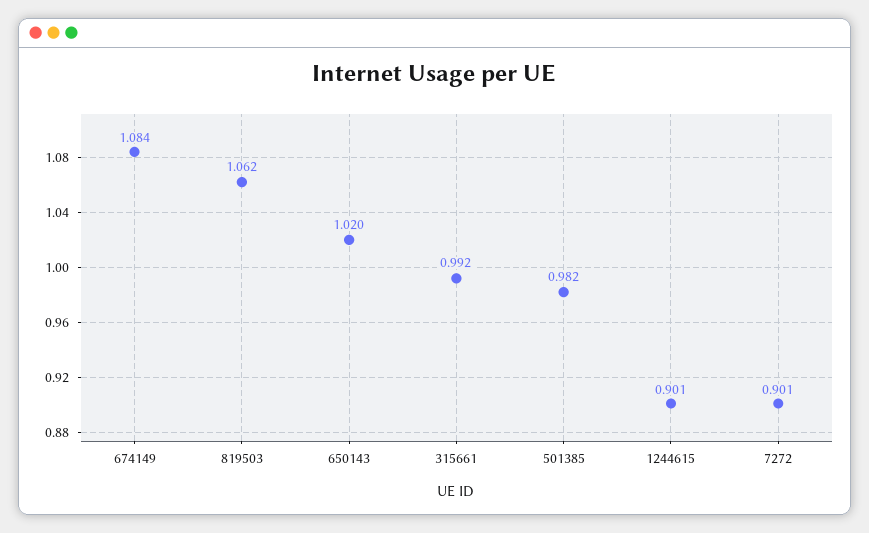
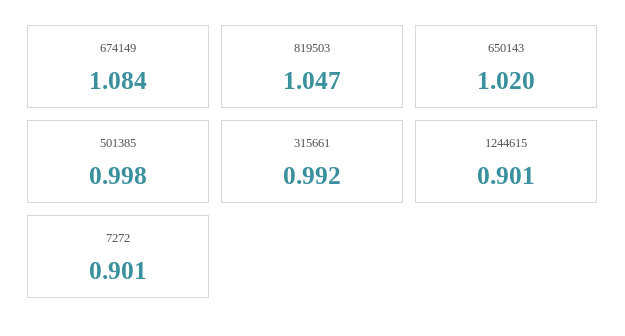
819503: 1.062 -> 1.047
501385: 0.982 -> 0.998

